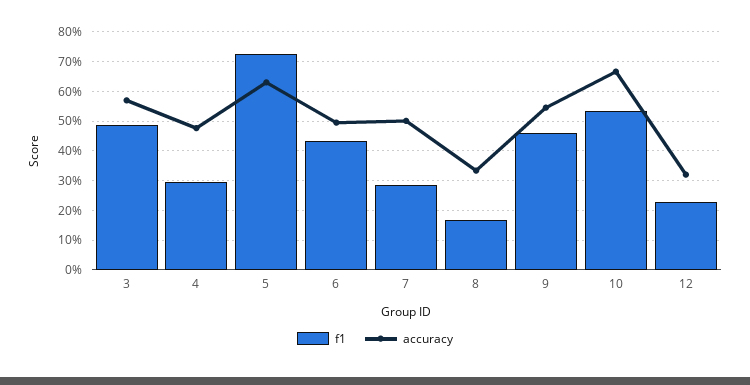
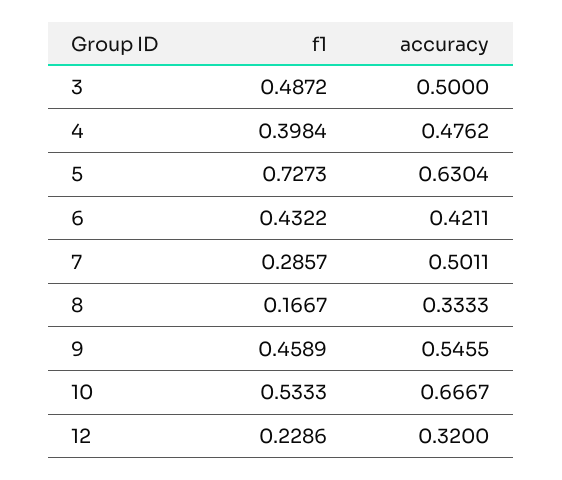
accuracy, 3: 0.575 -> 0.5
f1, 4: 0.3 -> 0.3984
accuracy, 6: 0.5 -> 0.4211

